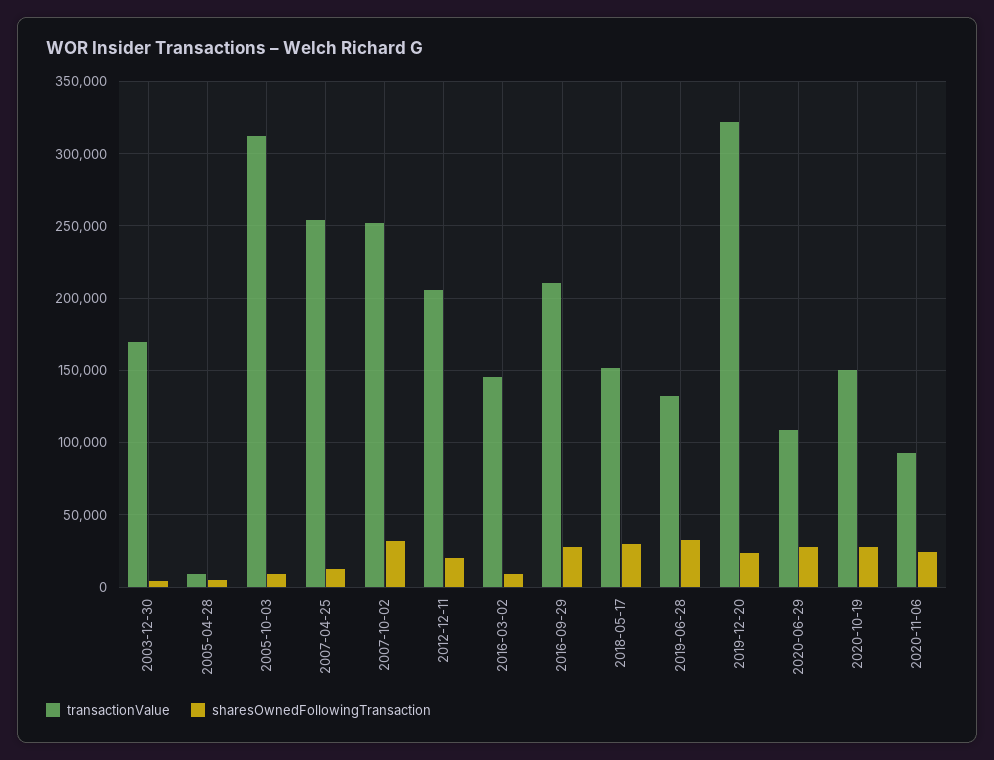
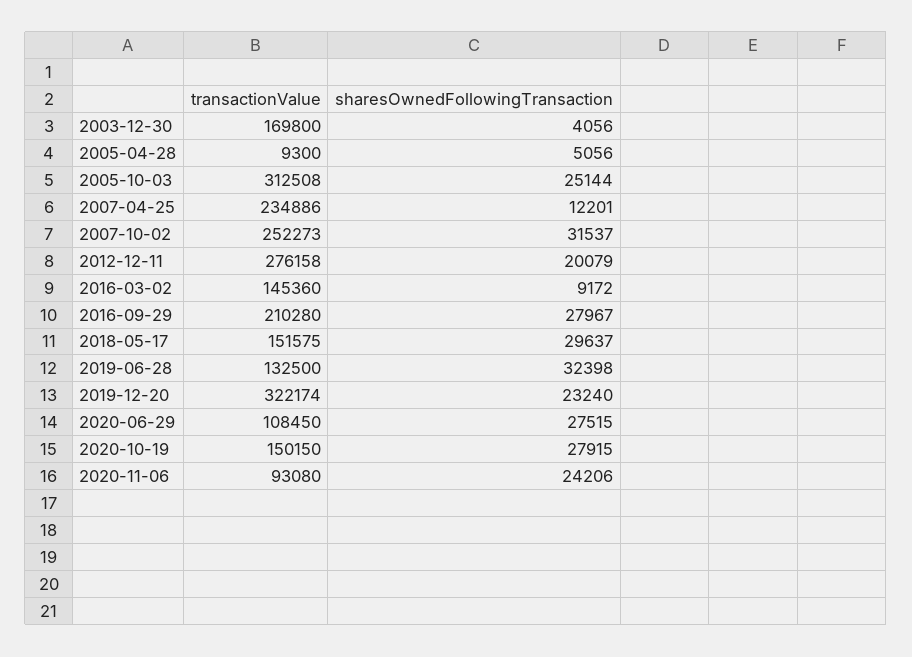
sharesOwnedFollowingTransaction, 2005-10-03: 10000 -> 25144
transactionValue, 2007-04-25: 255000 -> 234886
transactionValue, 2012-12-11: 205000 -> 276158

